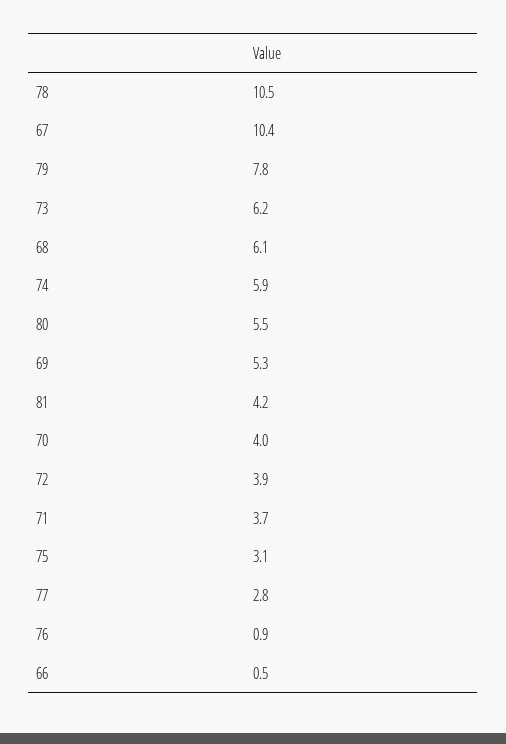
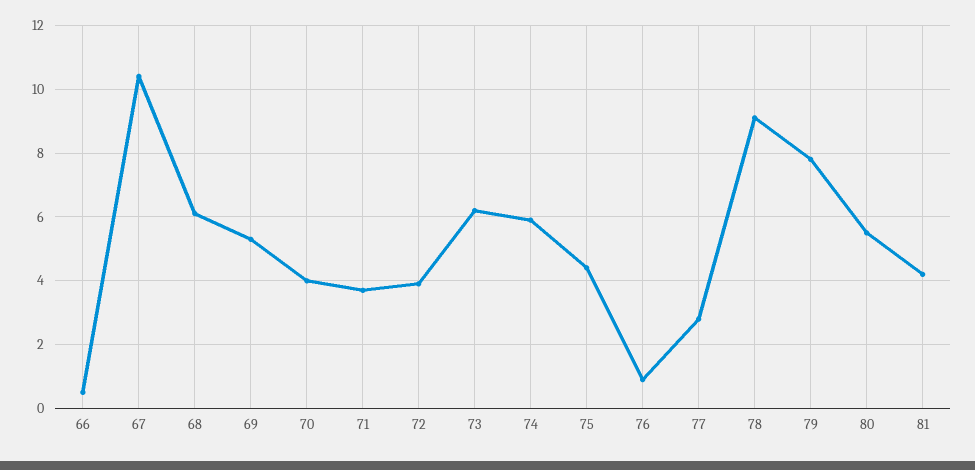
78: 10.5 -> 9
75: 3.1 -> 4.5

